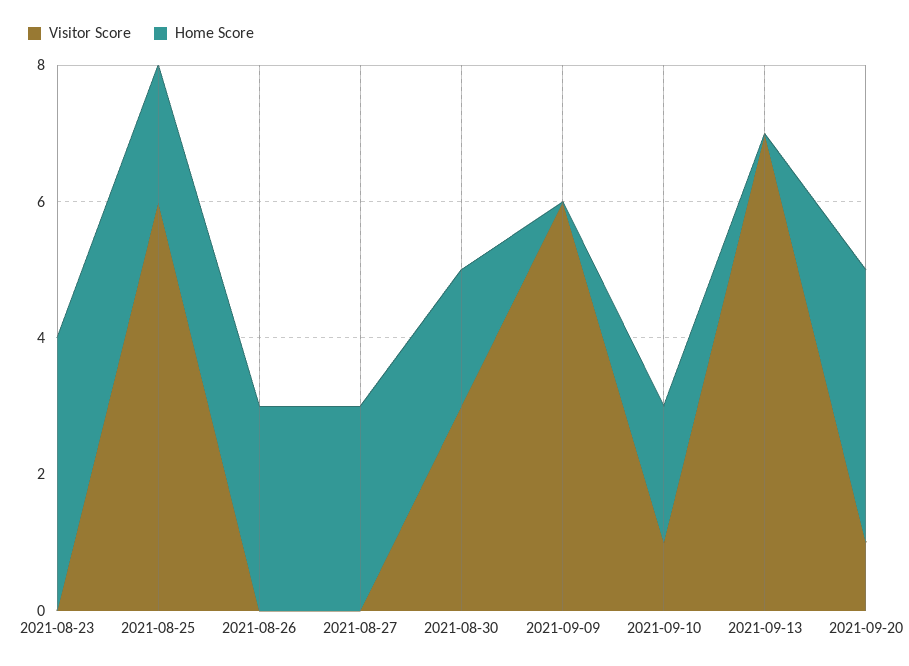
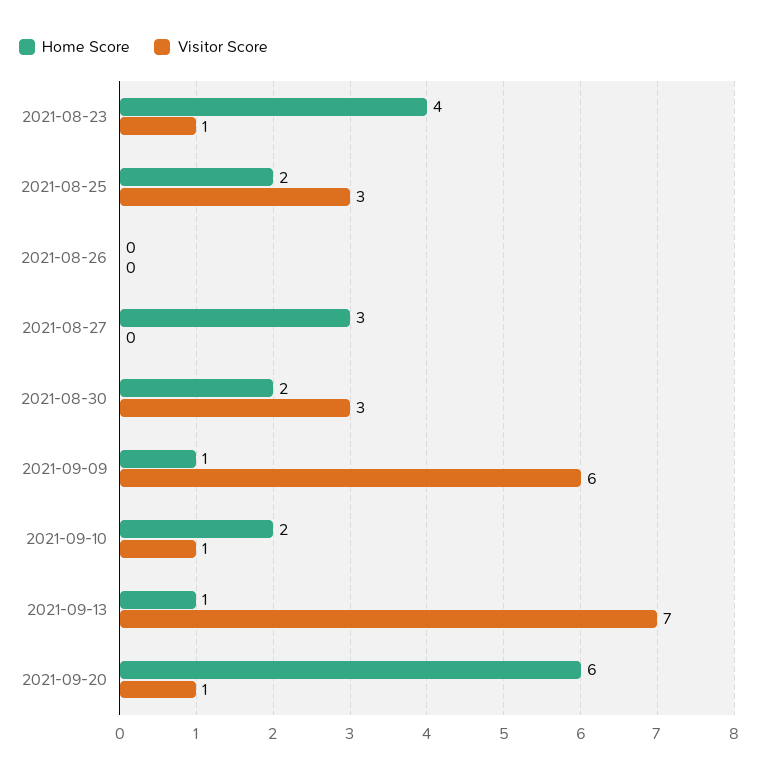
Visitor Score, 2021-08-23: 0 -> 1
Visitor Score, 2021-08-25: 6 -> 3
Home Score, 2021-08-26: 3 -> 0
Home Score, 2021-09-09: 0 -> 1
Home Score, 2021-09-13: 0 -> 1
Home Score, 2021-09-20: 4 -> 6

